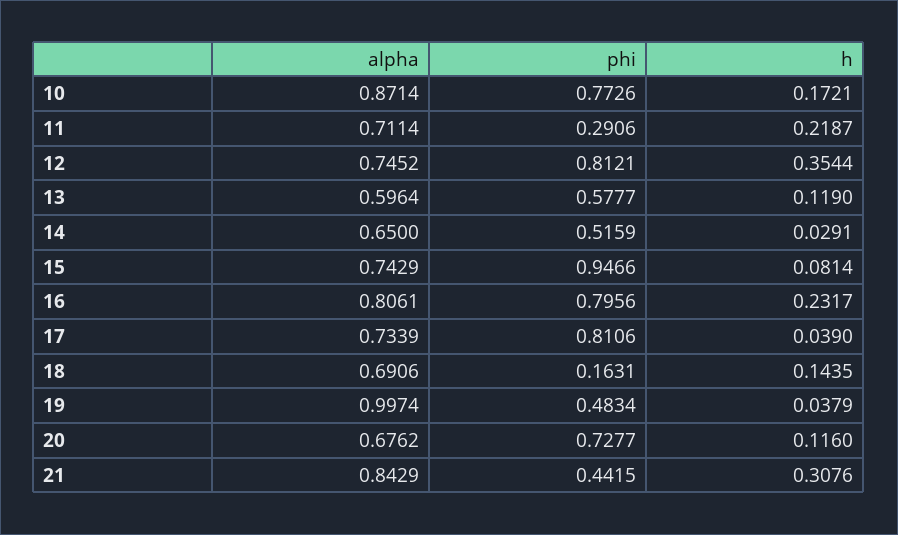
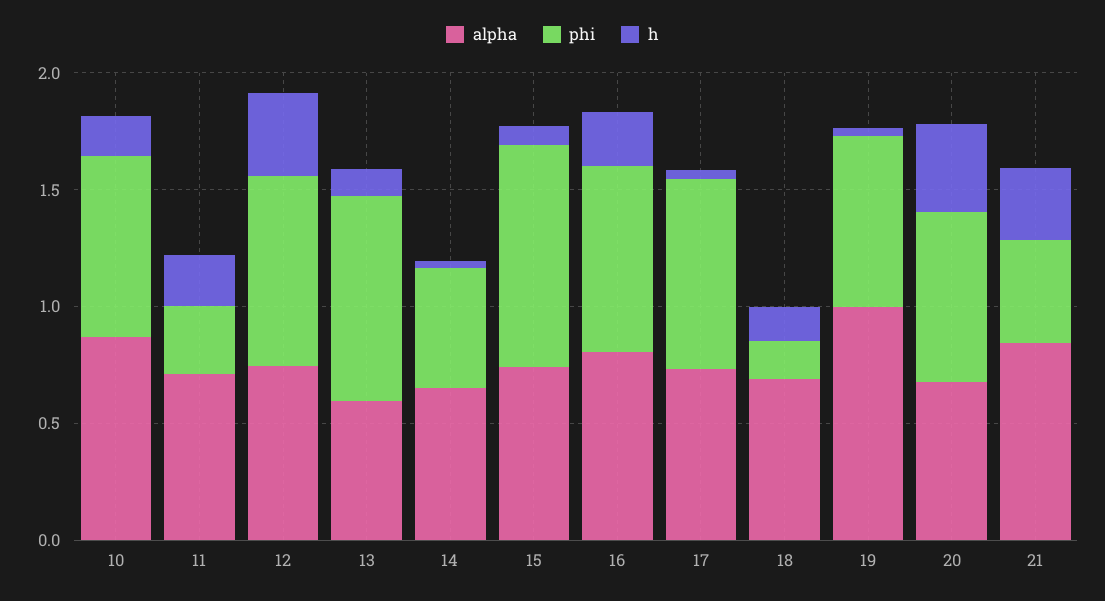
phi, 13: 0.5777 -> 0.9
phi, 19: 0.4834 -> 0.7
h, 20: 0.116 -> 0.4

